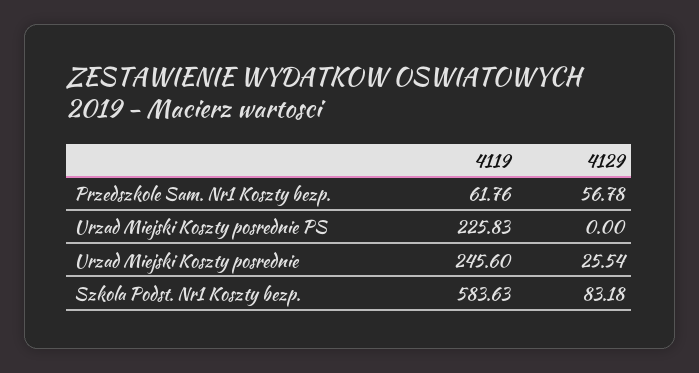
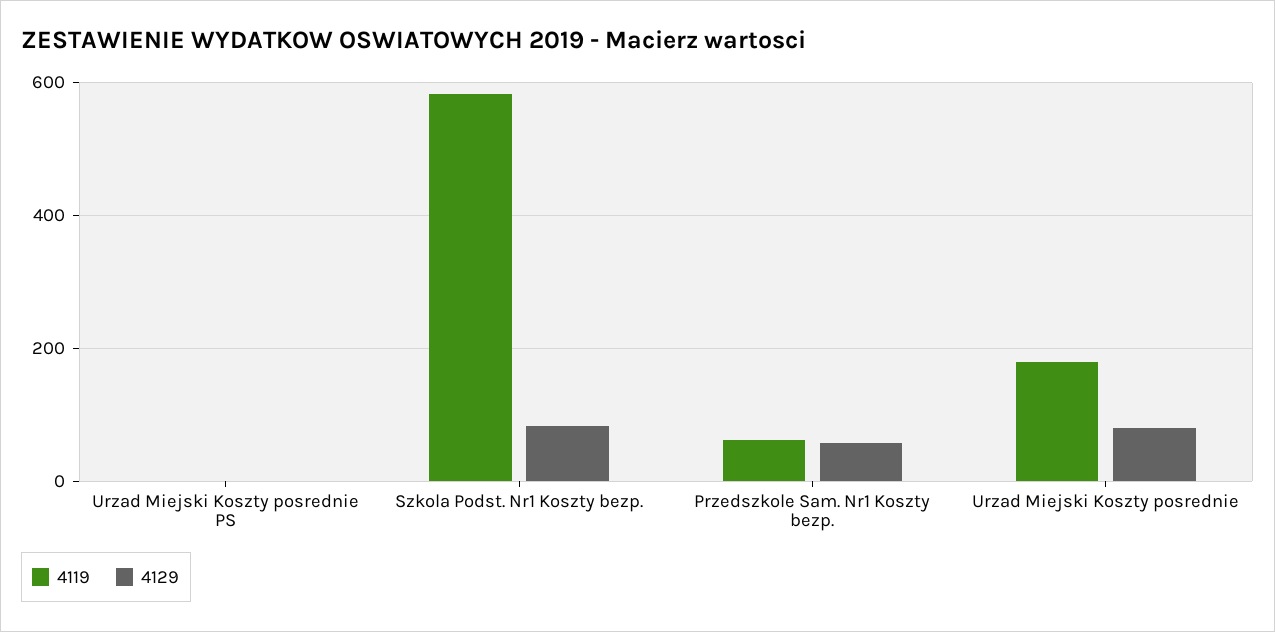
4119, Urzad Miejski Koszty posrednie PS: 225.83 -> 0
4119, Urzad Miejski Koszty posrednie: 245.6 -> 180
4129, Urzad Miejski Koszty posrednie: 25.54 -> 80

